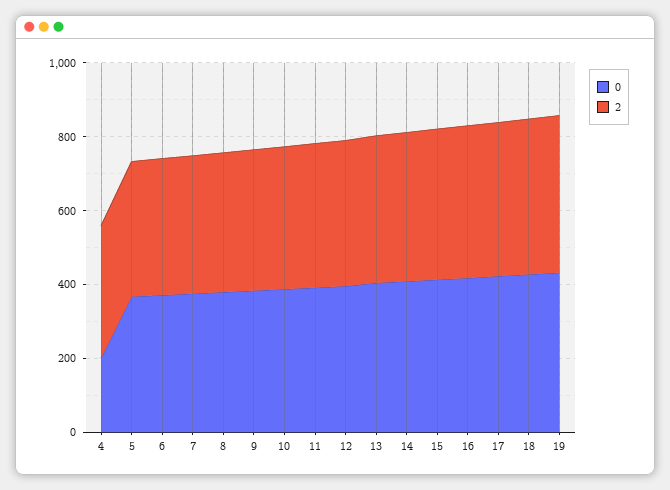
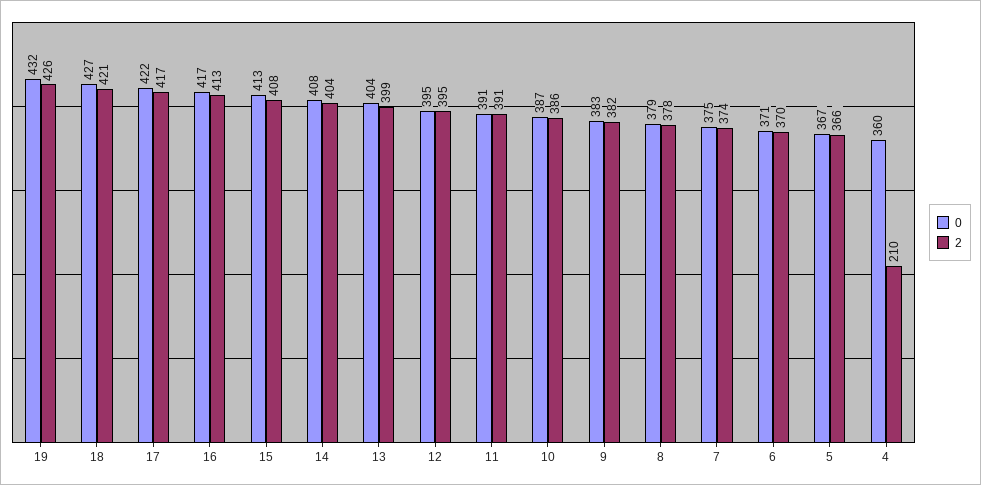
0, 4: 200 -> 360
2, 4: 350 -> 210

